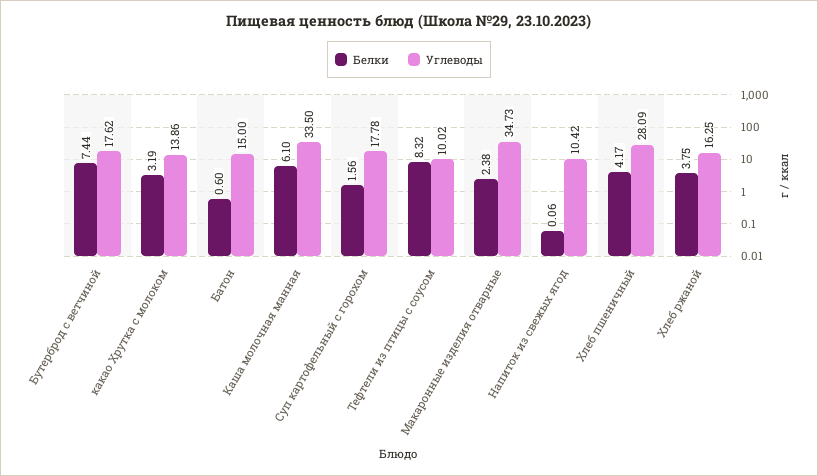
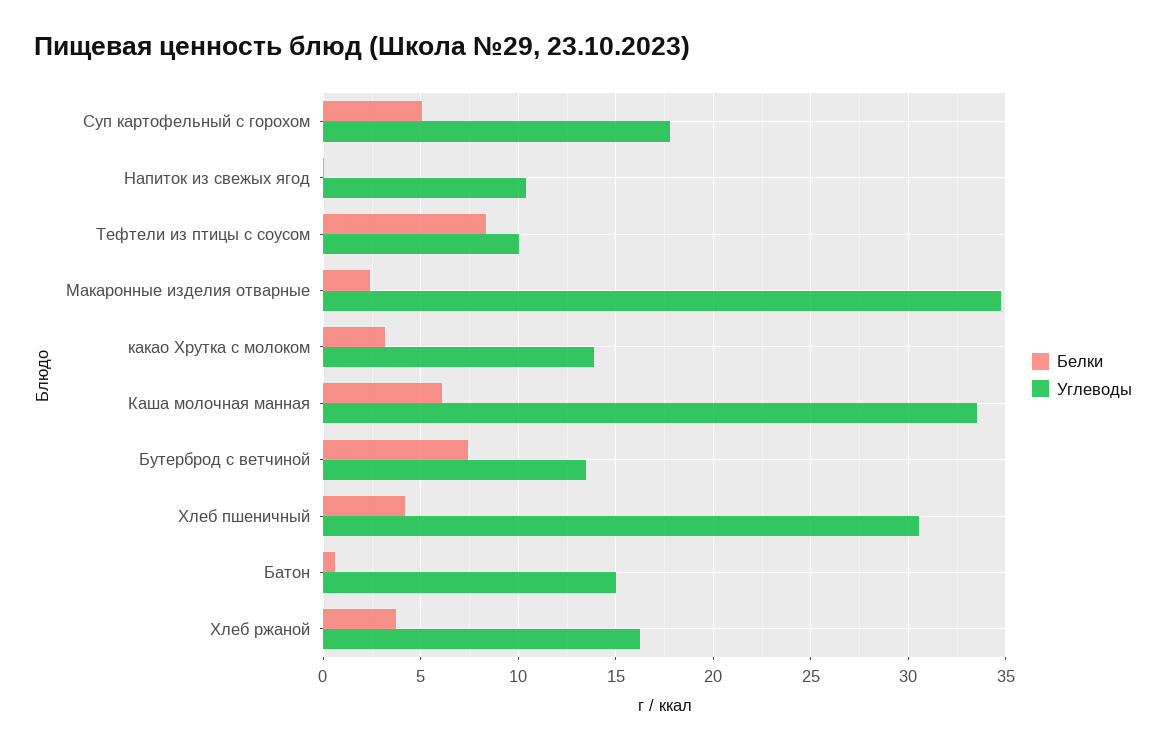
Углеводы, Бутерброд с ветчиной: 17.62 -> 13.5
Белки, Суп картофельный с горохом: 1.56 -> 5
Углеводы, Хлеб пшеничный: 28.09 -> 30.5

